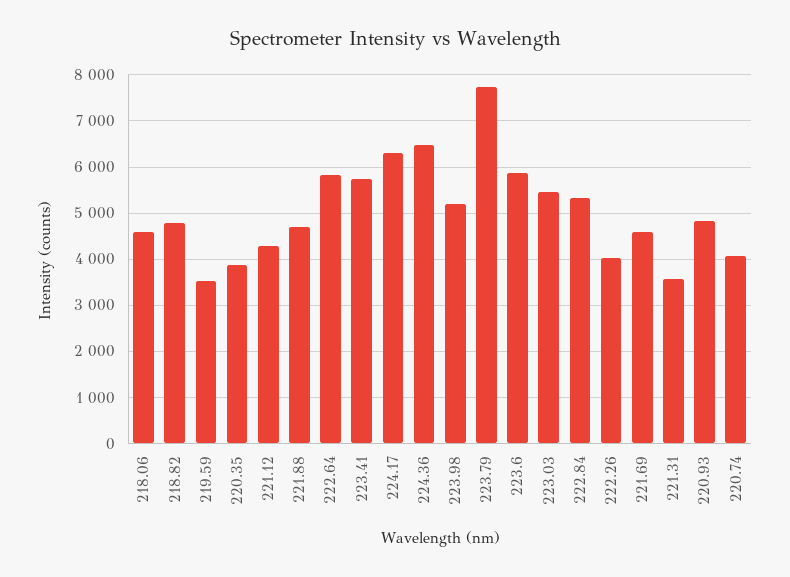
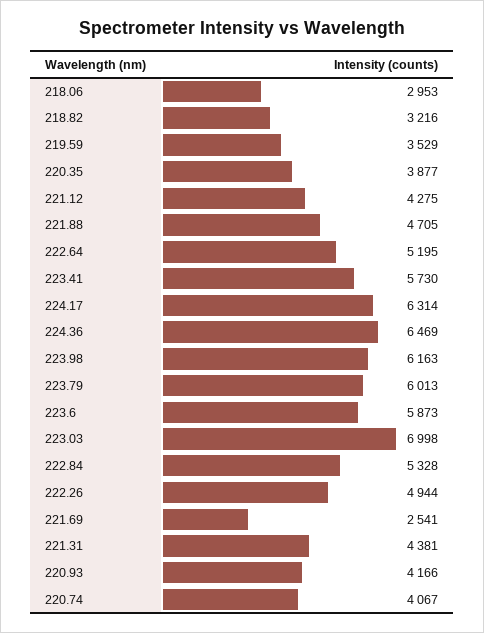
218.06: 4600 -> 2953
218.82: 4800 -> 3216
222.64: 5800 -> 5195
223.98: 5200 -> 6163
223.79: 7800 -> 6013
223.03: 5400 -> 6998
222.26: 4000 -> 4944
221.69: 4600 -> 2541
221.31: 3600 -> 4381
220.93: 4800 -> 4166

